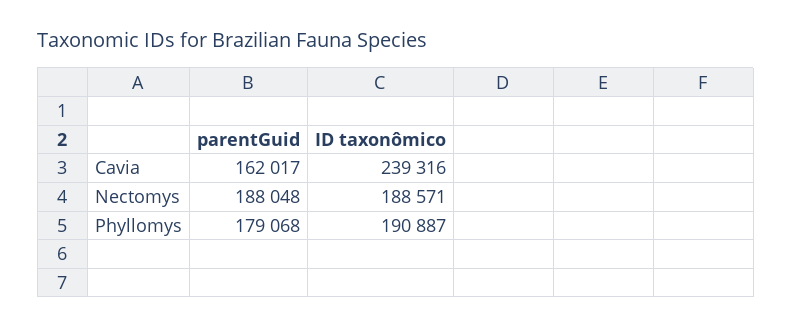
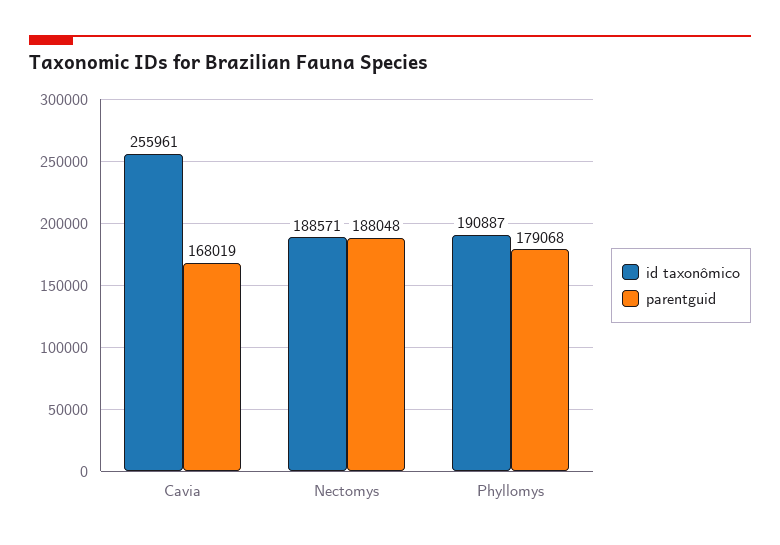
parentGuid, Cavia: 162017 -> 168019
ID taxonômico, Cavia: 239316 -> 255961

